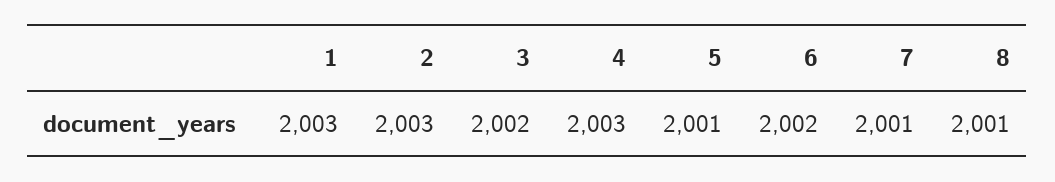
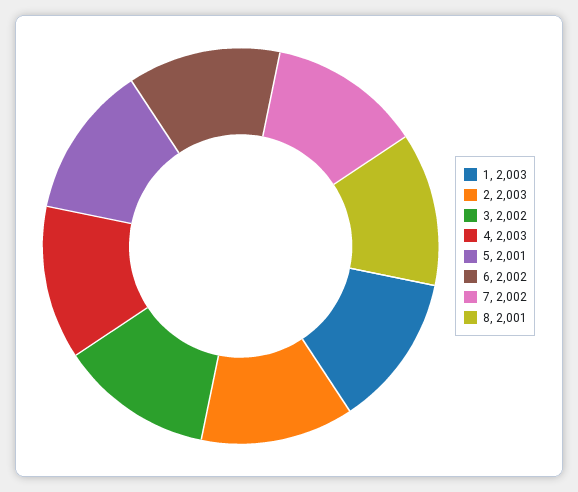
7: 2001 -> 2002

